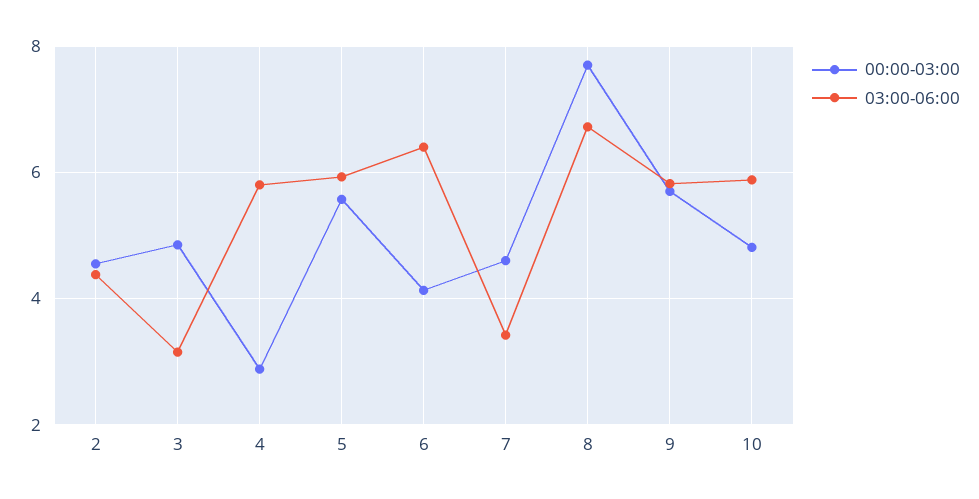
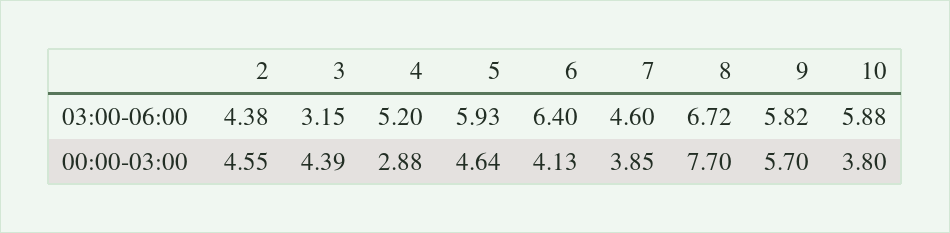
00:00-03:00, 3: 4.8 -> 4.39
03:00-06:00, 4: 5.8 -> 5.2
00:00-03:00, 5: 5.6 -> 4.64
00:00-03:00, 7: 4.6 -> 3.85
03:00-06:00, 7: 3.4 -> 4.6
00:00-03:00, 10: 4.8 -> 3.8

